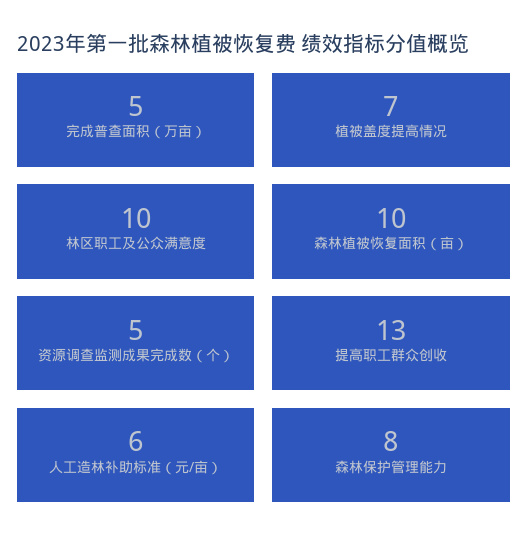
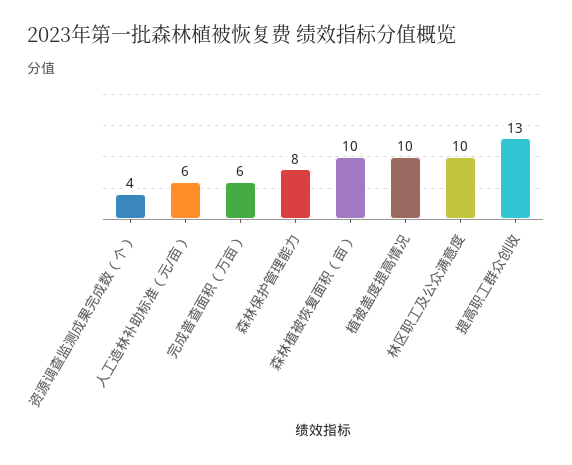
完成普查面积（万亩）: 5 -> 6
植被盖度提高情况: 7 -> 10
资源调查监测成果完成数（个）: 5 -> 4

